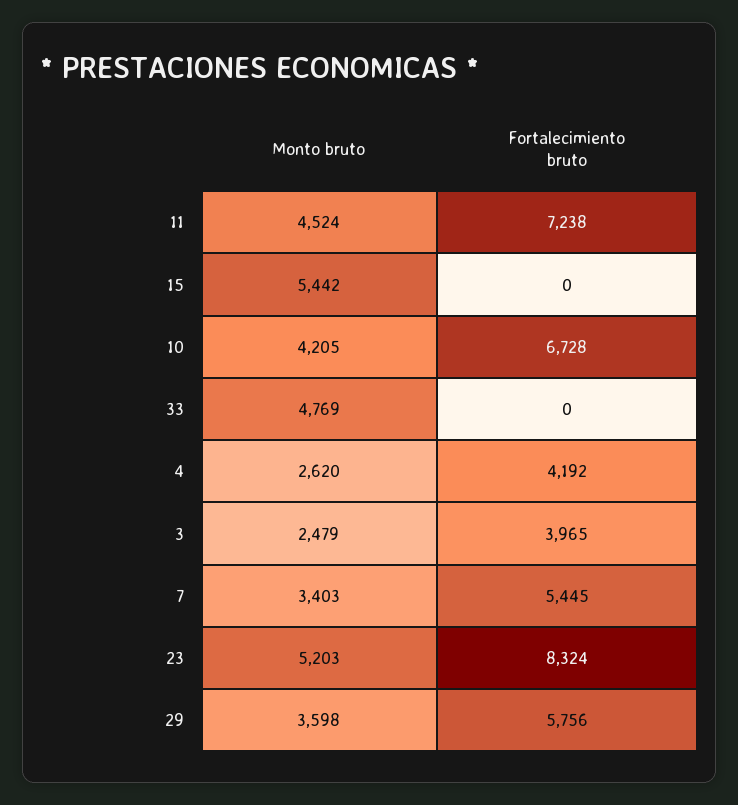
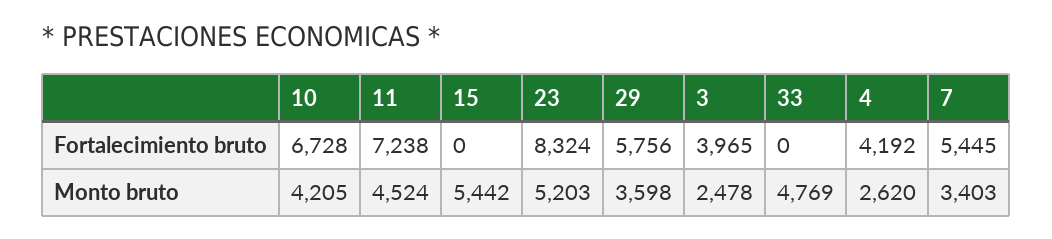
Monto bruto, 3: 2479 -> 2478

